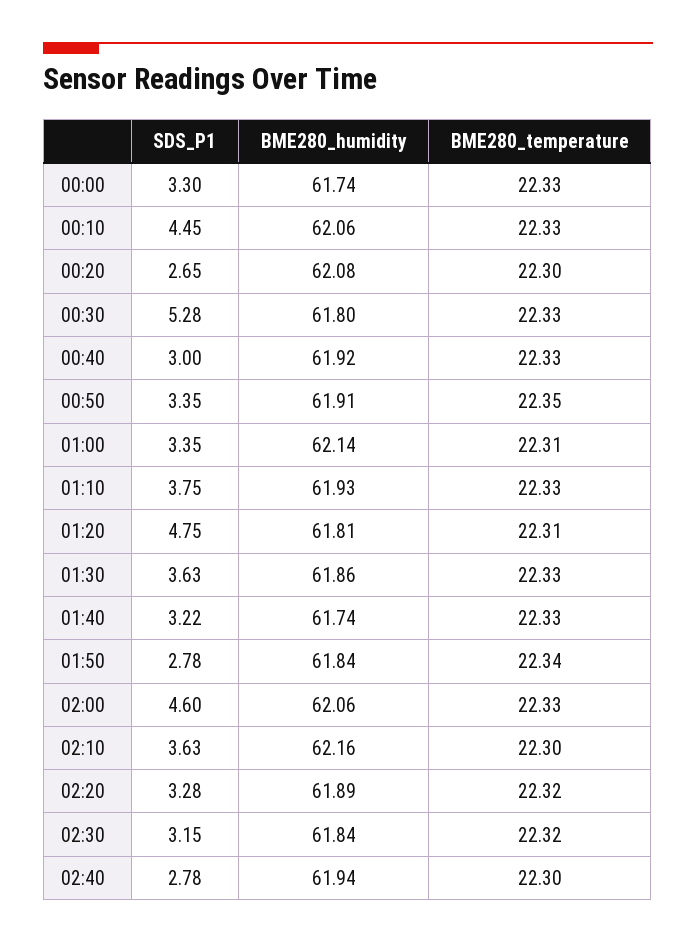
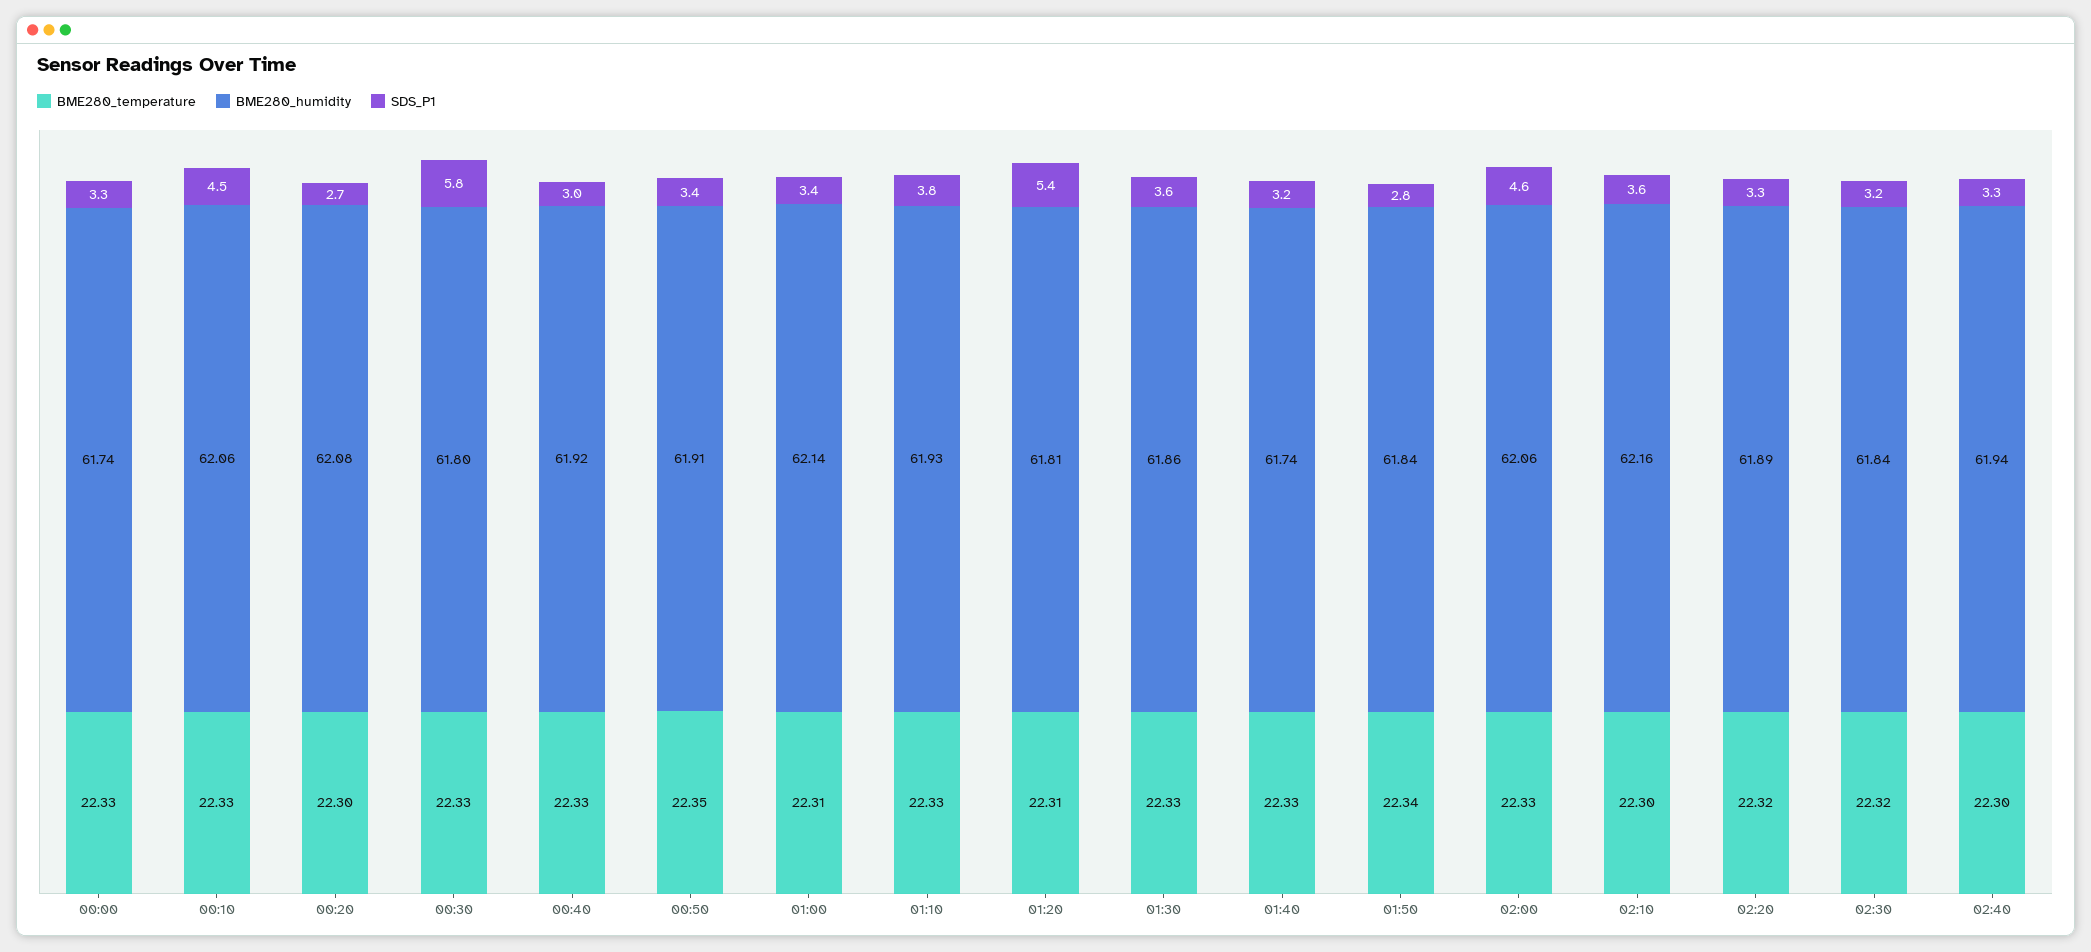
SDS_P1, 00:30: 5.28 -> 5.8
SDS_P1, 01:20: 4.75 -> 5.4
SDS_P1, 02:40: 2.78 -> 3.3

